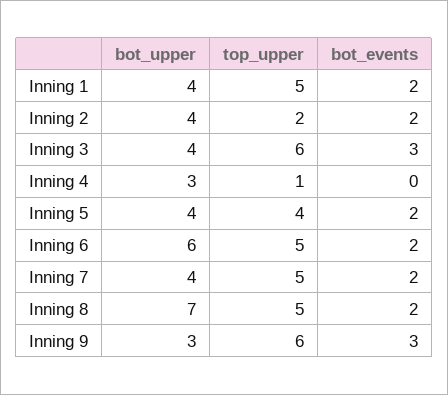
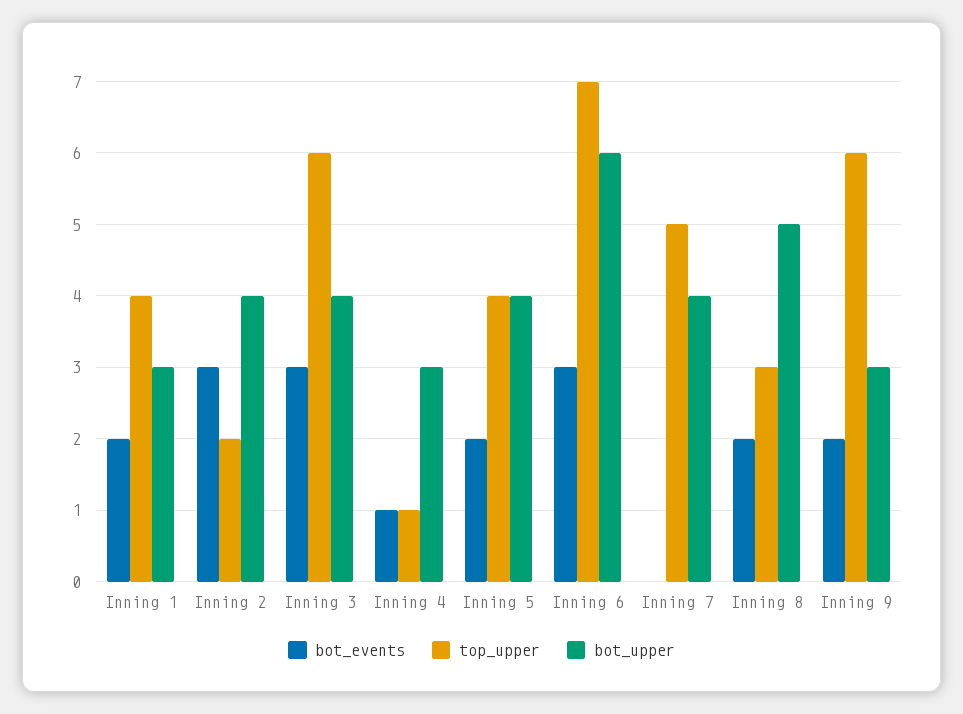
bot_upper, Inning 1: 4 -> 3
top_upper, Inning 1: 5 -> 4
bot_events, Inning 2: 2 -> 3
bot_events, Inning 4: 0 -> 1
top_upper, Inning 6: 5 -> 7
bot_events, Inning 6: 2 -> 3
bot_events, Inning 7: 2 -> 0
bot_upper, Inning 8: 7 -> 5
top_upper, Inning 8: 5 -> 3
bot_events, Inning 9: 3 -> 2

